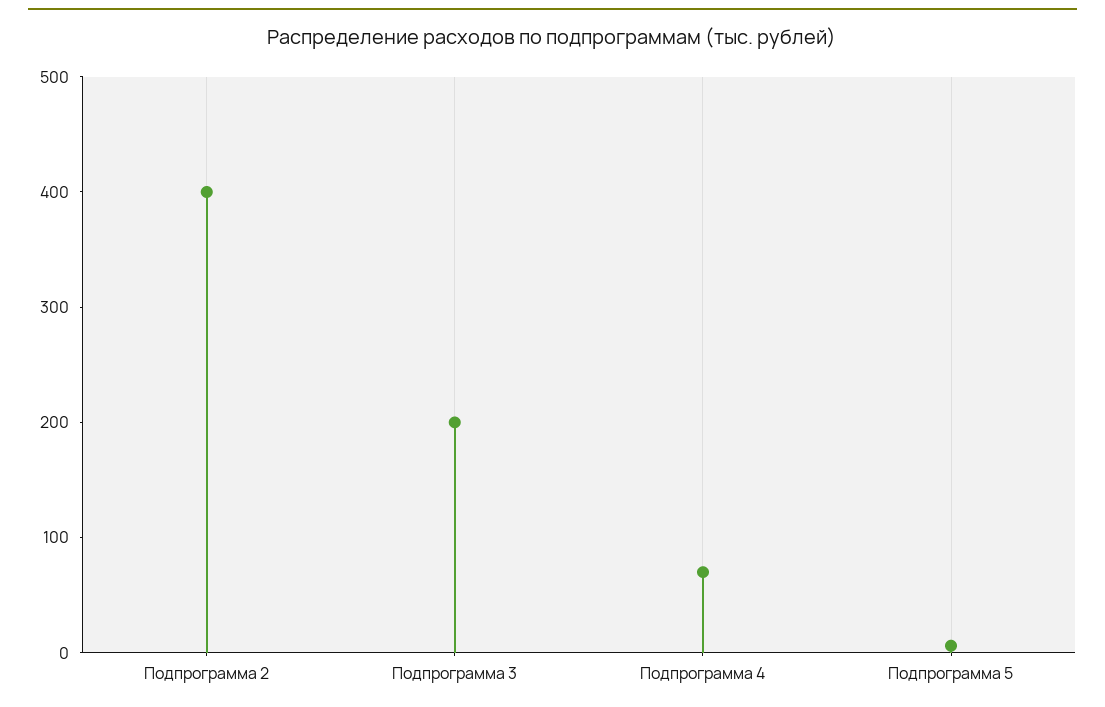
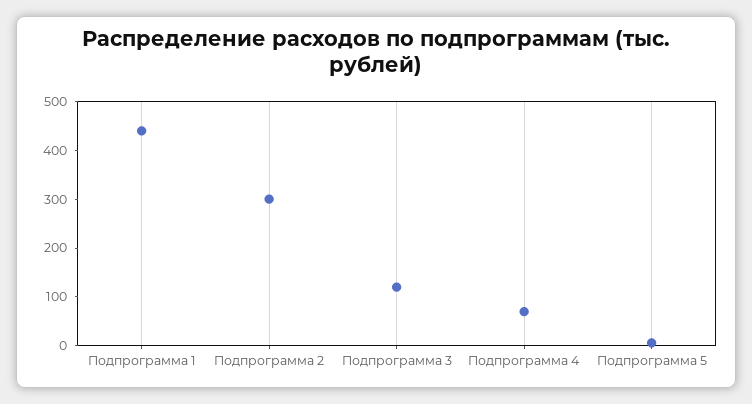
Подпрограмма 2: 400 -> 300
Подпрограмма 3: 200 -> 120
Подпрограмма 1: none -> 440

